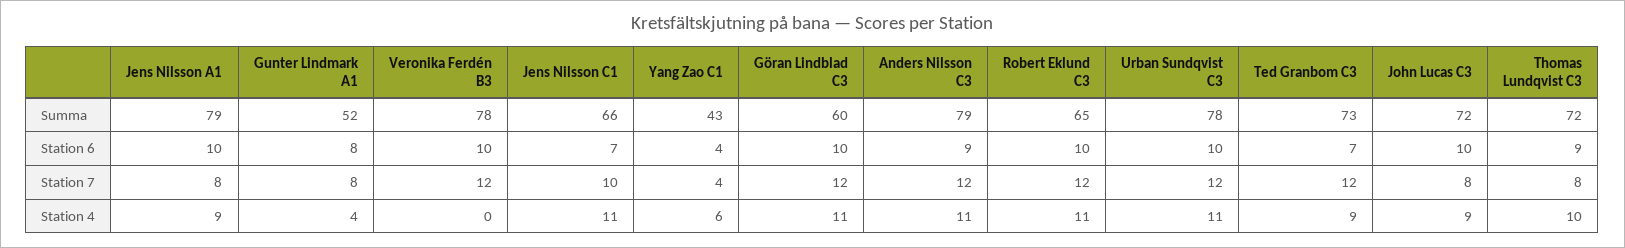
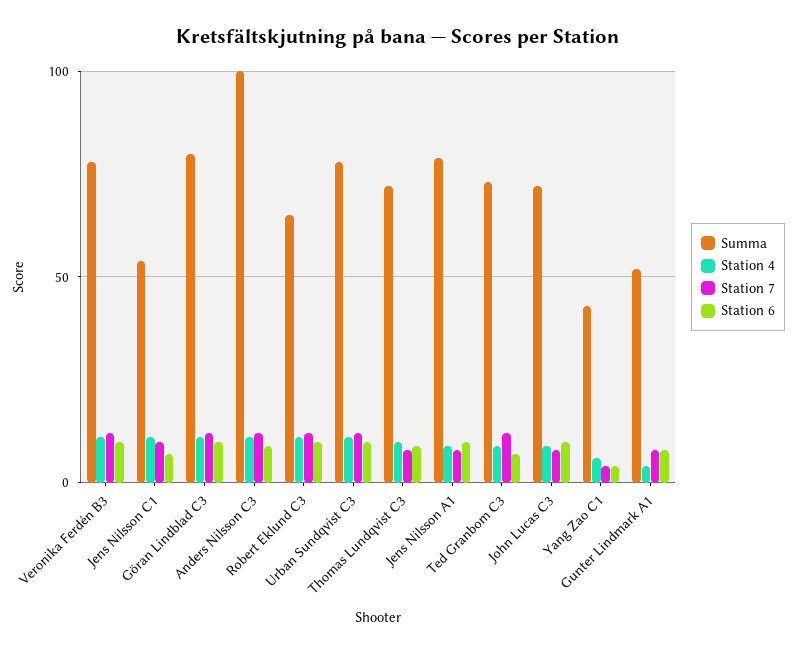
Summa, Jens Nilsson C1: 66 -> 55
Summa, Göran Lindblad C3: 60 -> 80
Summa, Anders Nilsson C3: 79 -> 100
Station 4, Veronika Ferdén B3: 0 -> 10

